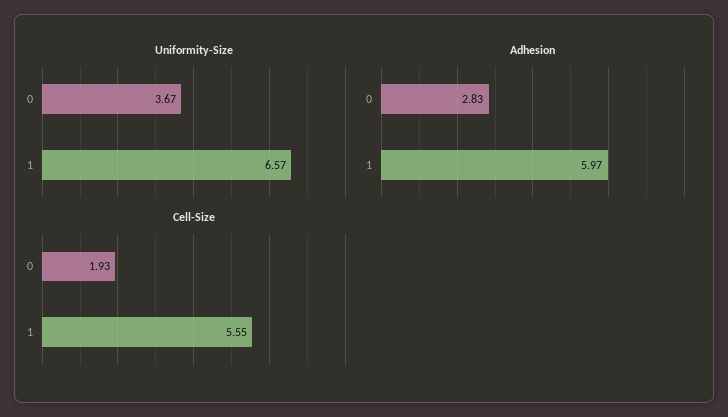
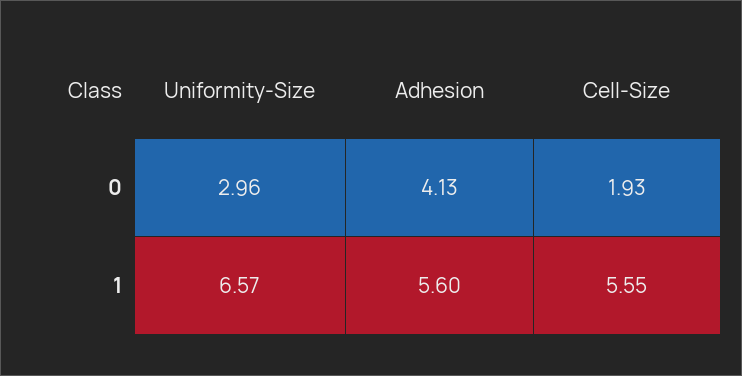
Uniformity-Size, 0: 3.67 -> 2.96
Adhesion, 0: 2.83 -> 4.13
Adhesion, 1: 5.97 -> 5.6

